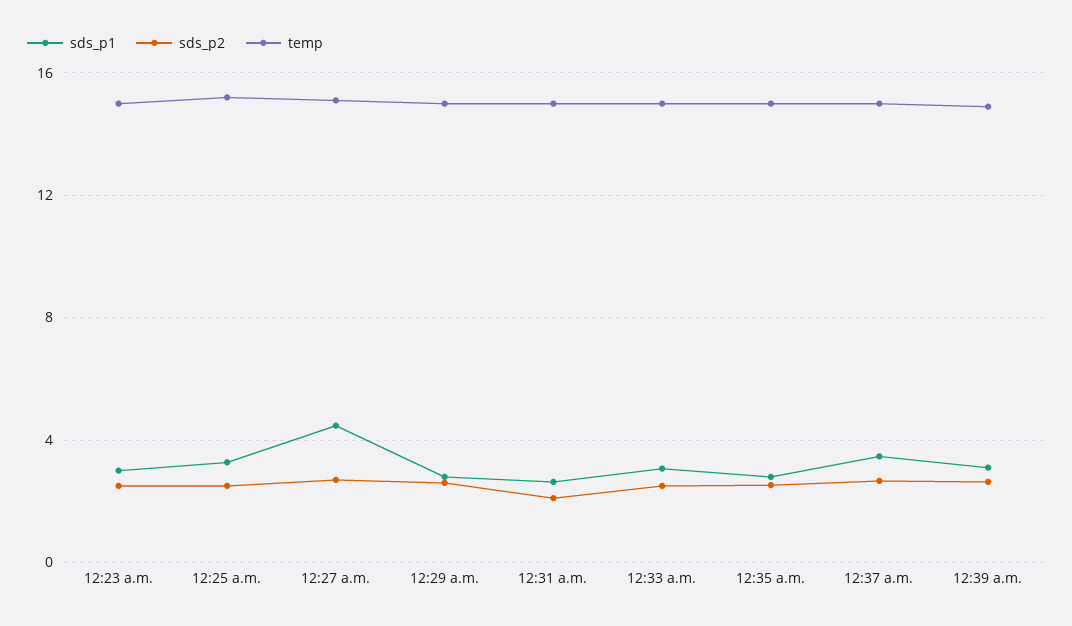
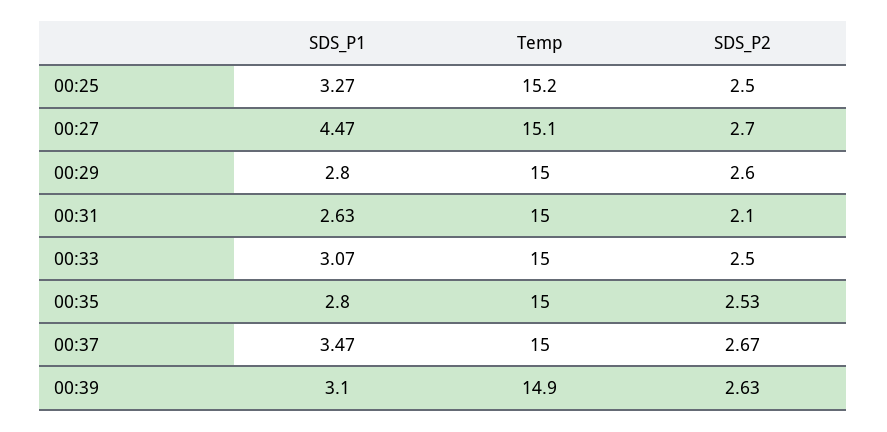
sds_p1, 12:23 a.m.: 3 -> none
sds_p2, 12:23 a.m.: 2.5 -> none
temp, 12:23 a.m.: 15 -> none

